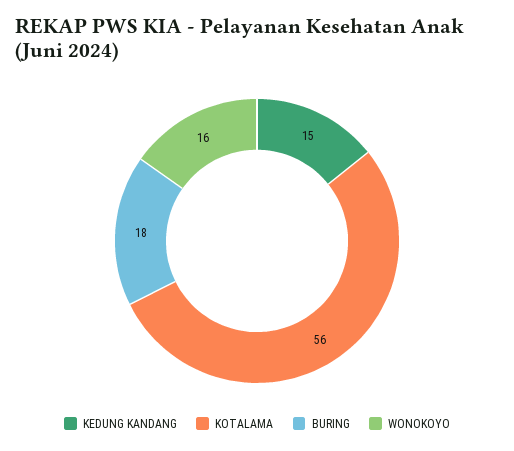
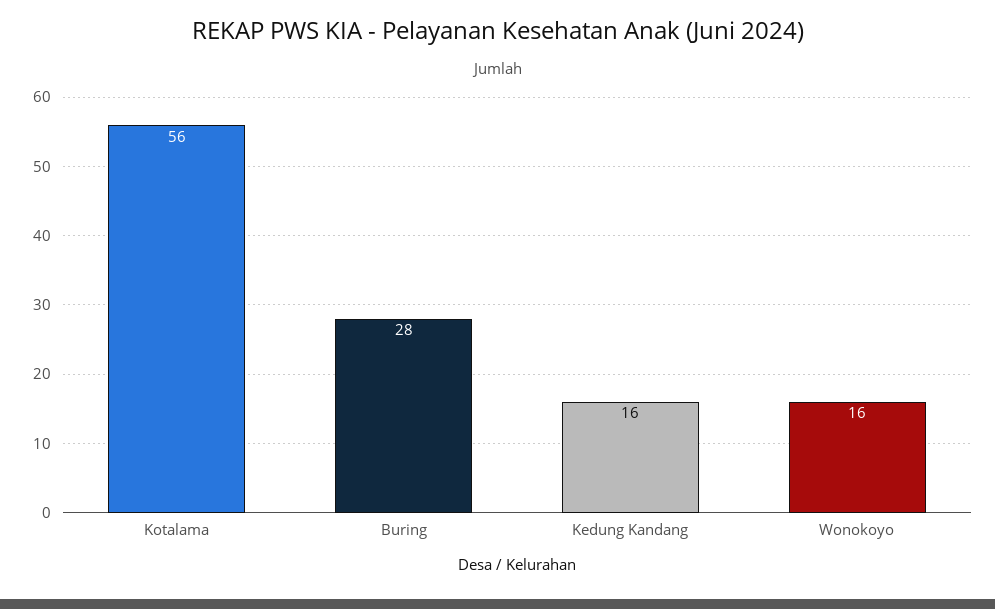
KEDUNG KANDANG: 15 -> 16
BURING: 18 -> 28

